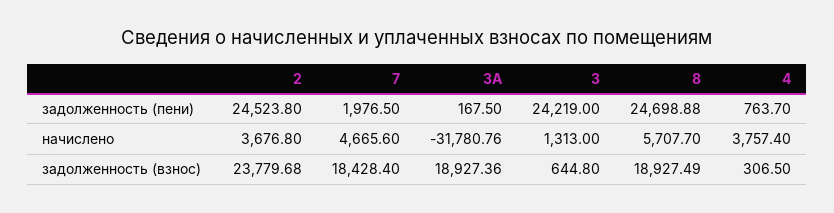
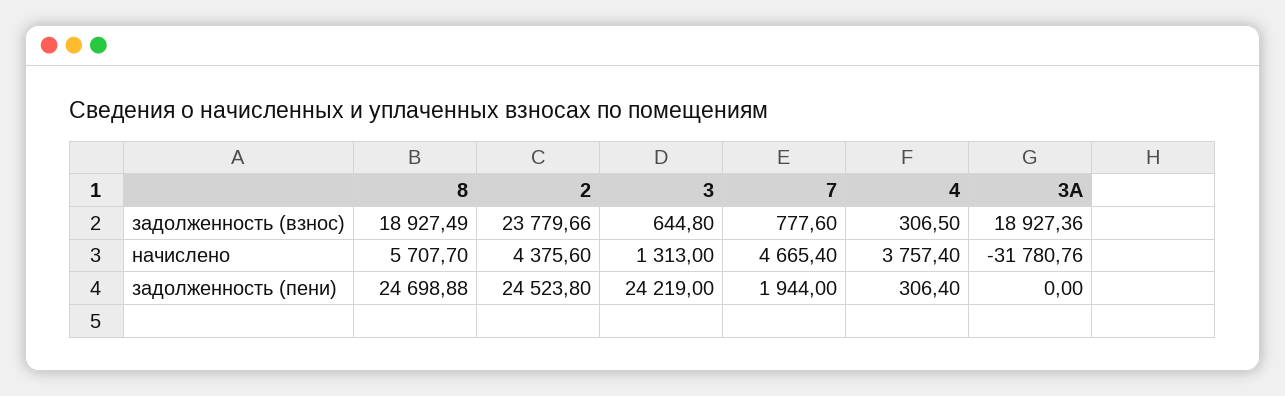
7, задолженность (пени): 1976.5 -> 1944
3А, задолженность (пени): 167.5 -> 0
4, задолженность (пени): 763.7 -> 306.4
2, начислено: 3676.8 -> 4375.6
7, начислено: 4665.6 -> 4665.4
2, задолженность (взнос): 23779.68 -> 23779.66
7, задолженность (взнос): 18428.4 -> 777.6

